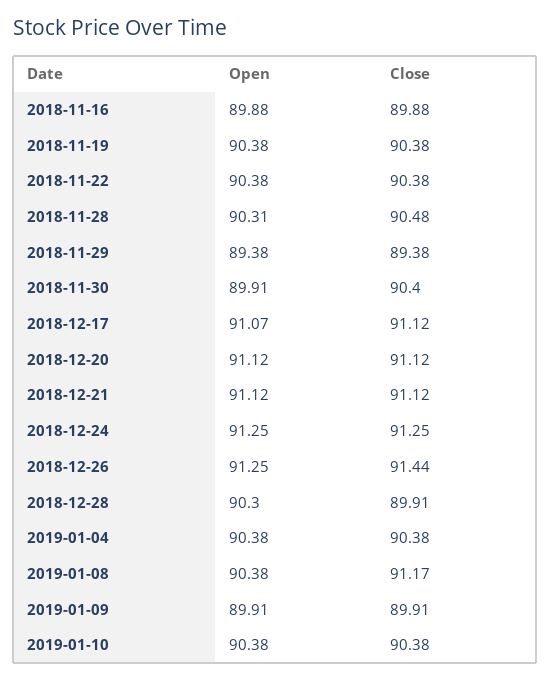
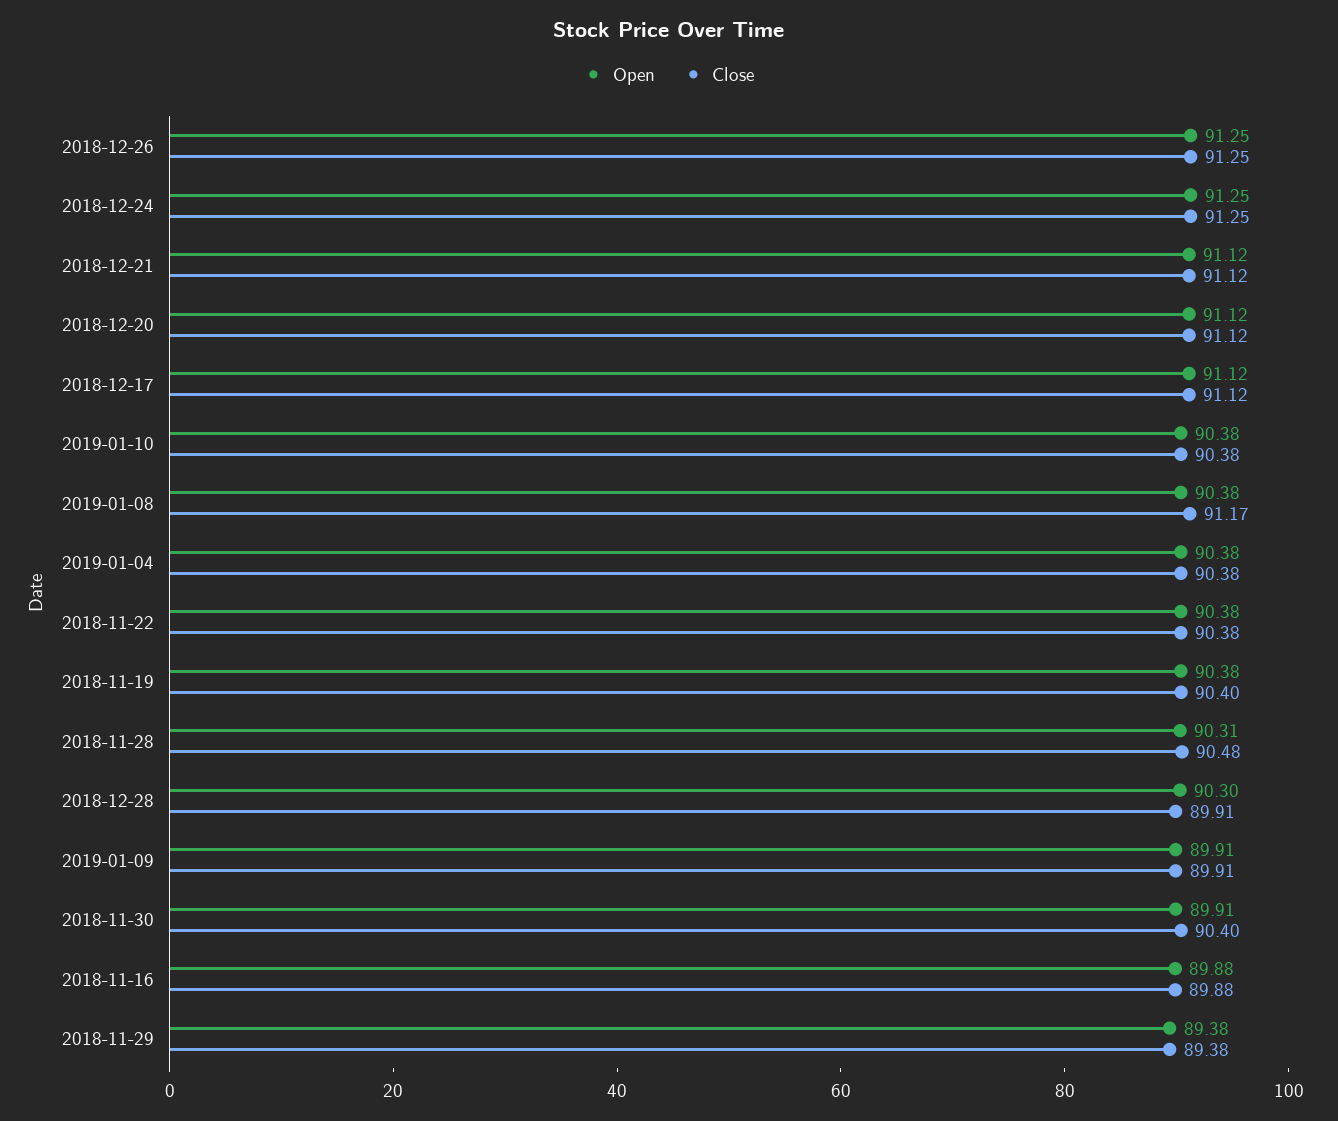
Close, 2018-11-19: 90.38 -> 90.4
Open, 2018-12-17: 91.07 -> 91.12
Close, 2018-12-26: 91.44 -> 91.25

